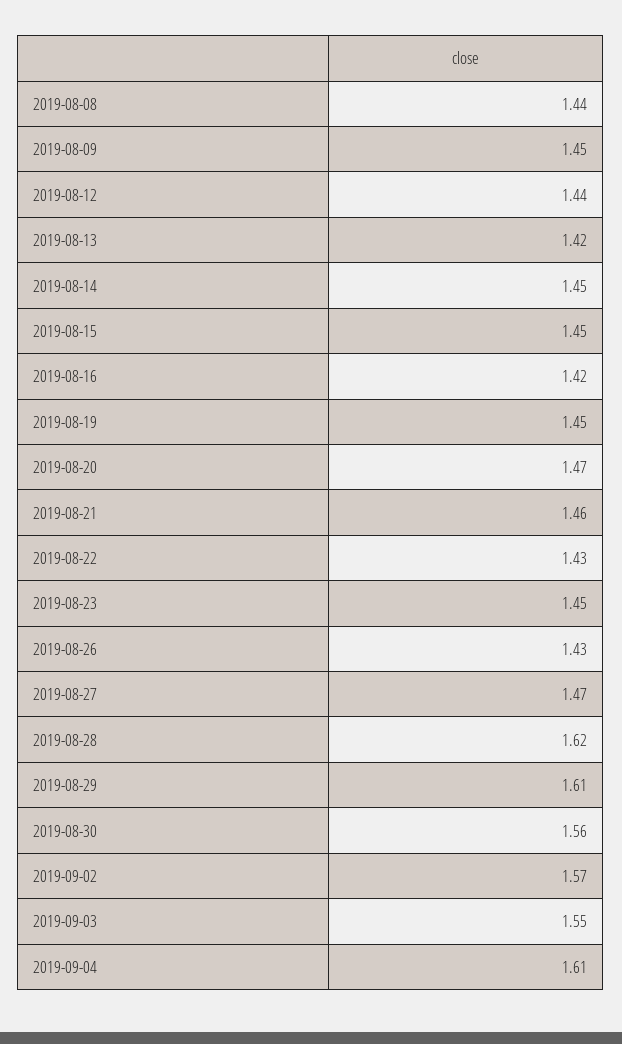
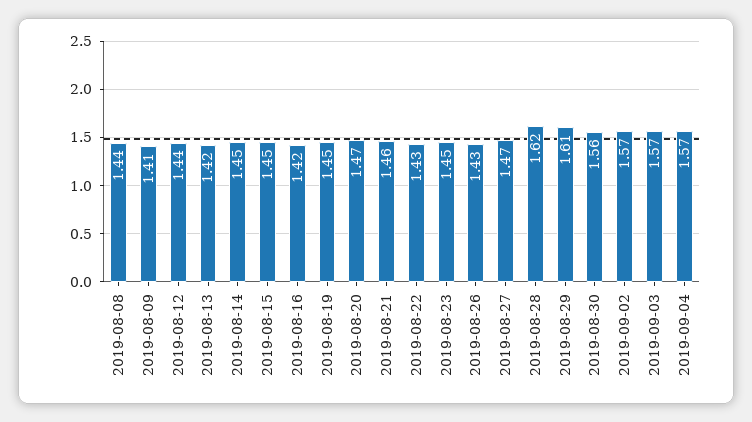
2019-08-09: 1.45 -> 1.41
2019-09-03: 1.55 -> 1.57
2019-09-04: 1.61 -> 1.57

